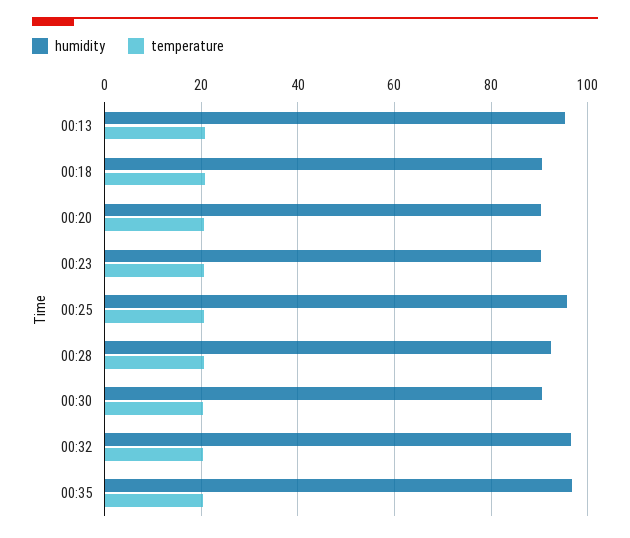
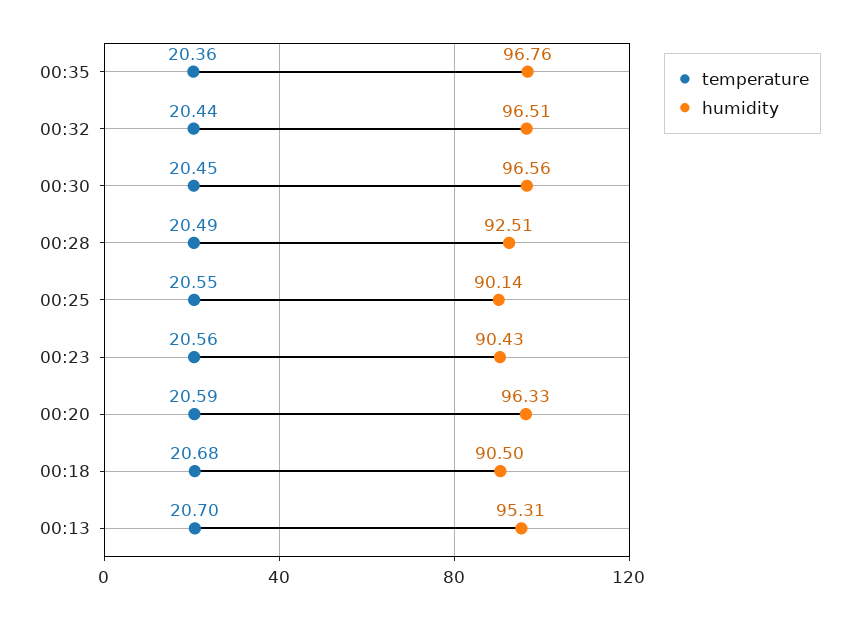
humidity, 00:20: 90 -> 96.33
humidity, 00:25: 96 -> 90.14
humidity, 00:30: 90 -> 96.56

